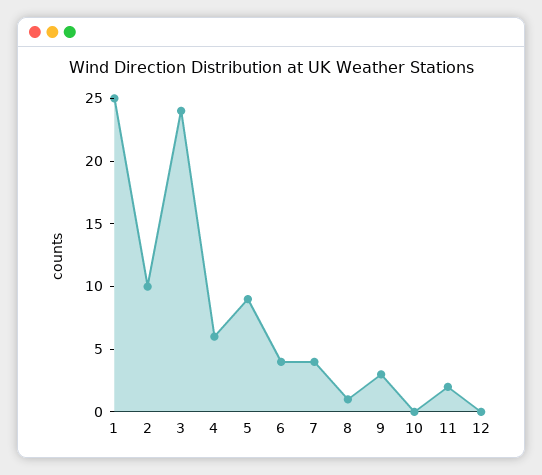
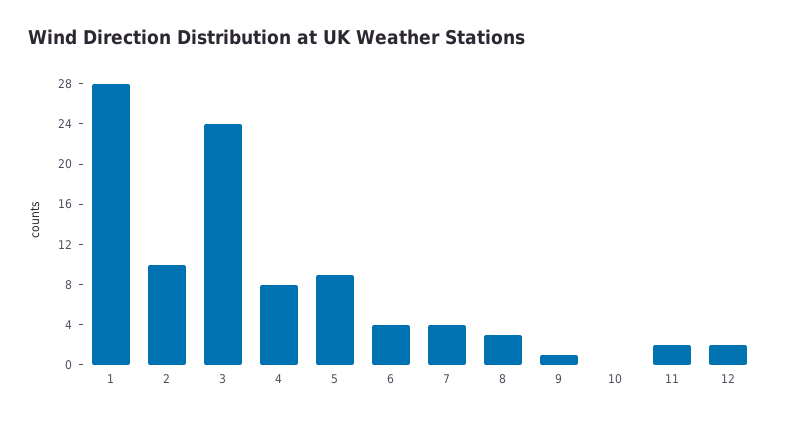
1: 25 -> 28
4: 6 -> 8
8: 1 -> 3
9: 3 -> 1
12: 0 -> 2

